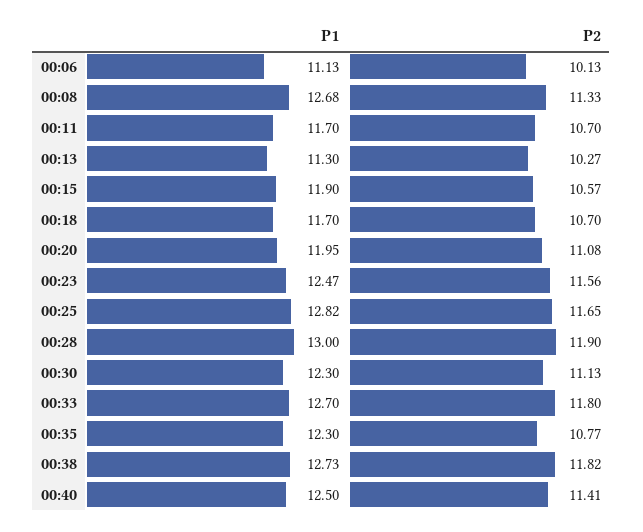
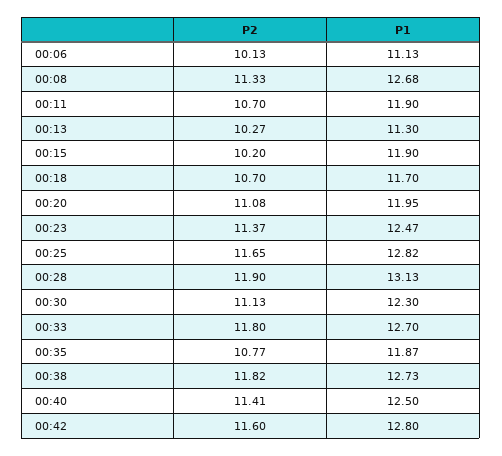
P1, 00:11: 11.7 -> 11.9
P2, 00:15: 10.57 -> 10.2
P2, 00:23: 11.56 -> 11.37
P1, 00:28: 13 -> 13.13
P1, 00:35: 12.3 -> 11.87
P2, 00:42: none -> 11.6
P1, 00:42: none -> 12.8

